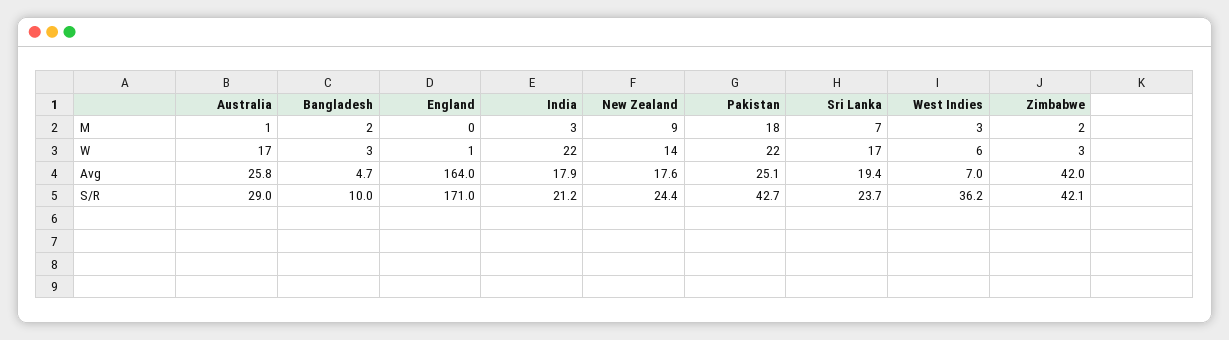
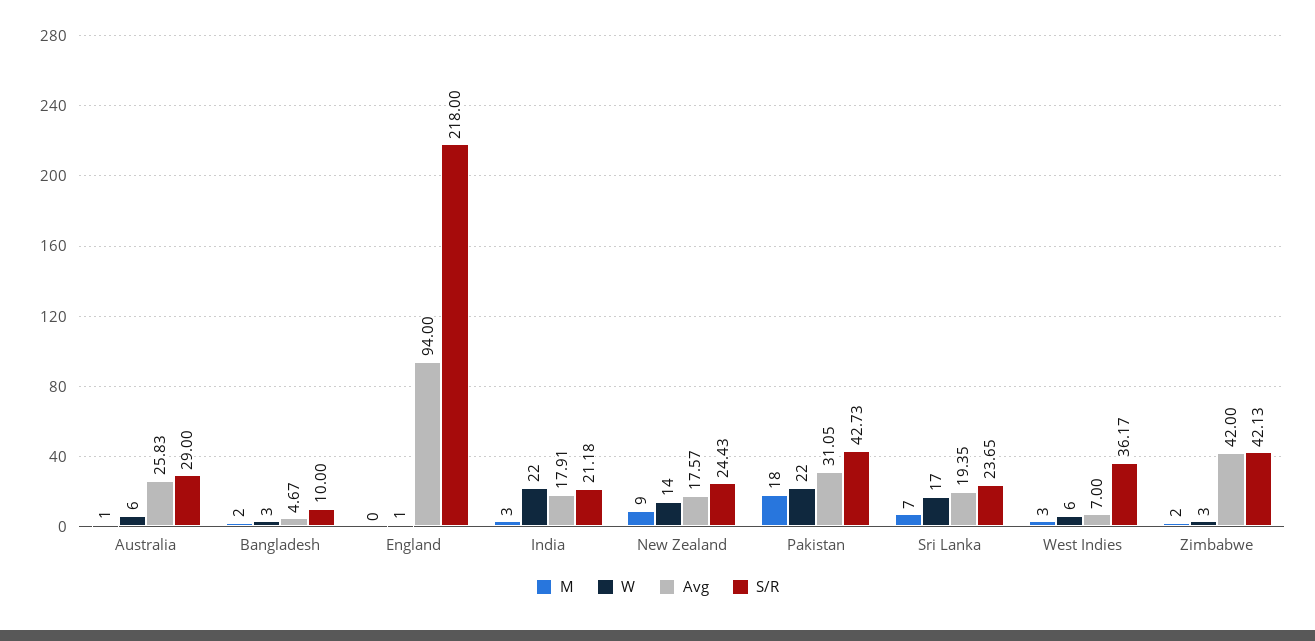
W, Australia: 17 -> 6
Avg, England: 164 -> 94
Avg, Pakistan: 25.1 -> 31.05
S/R, England: 171 -> 218

